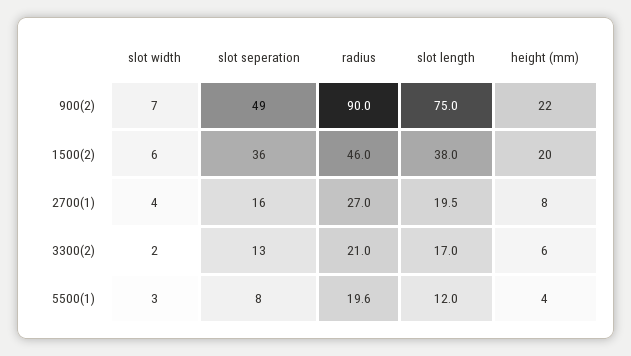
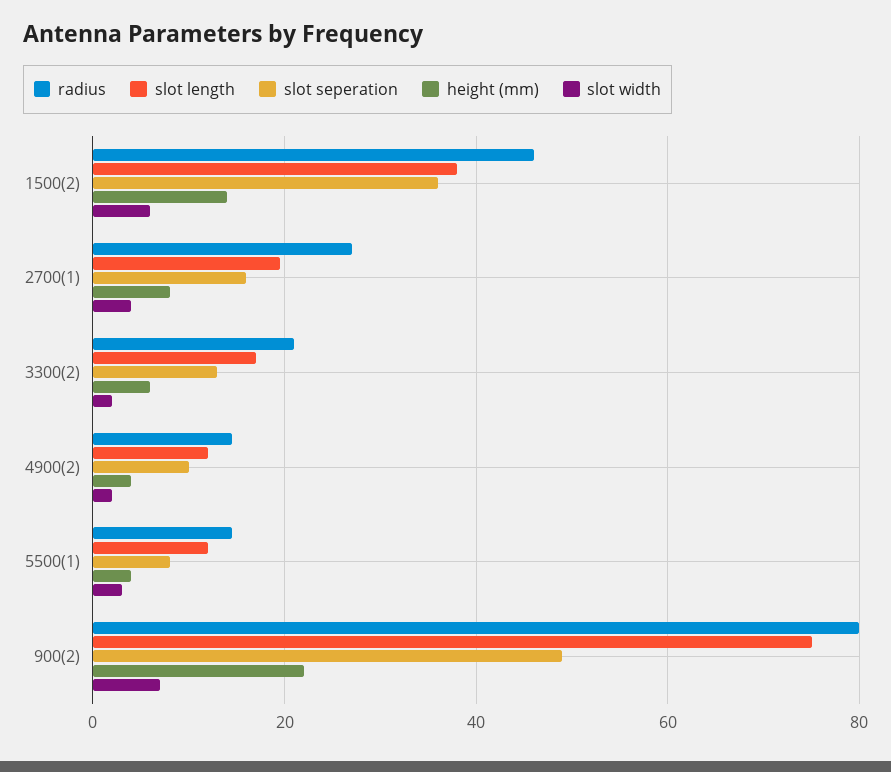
radius, 900(2): 90 -> 80
height (mm), 1500(2): 20 -> 14
radius, 5500(1): 19.6 -> 14
radius, 4900(2): none -> 14
slot length, 4900(2): none -> 12
slot seperation, 4900(2): none -> 10
height (mm), 4900(2): none -> 4
slot width, 4900(2): none -> 2

